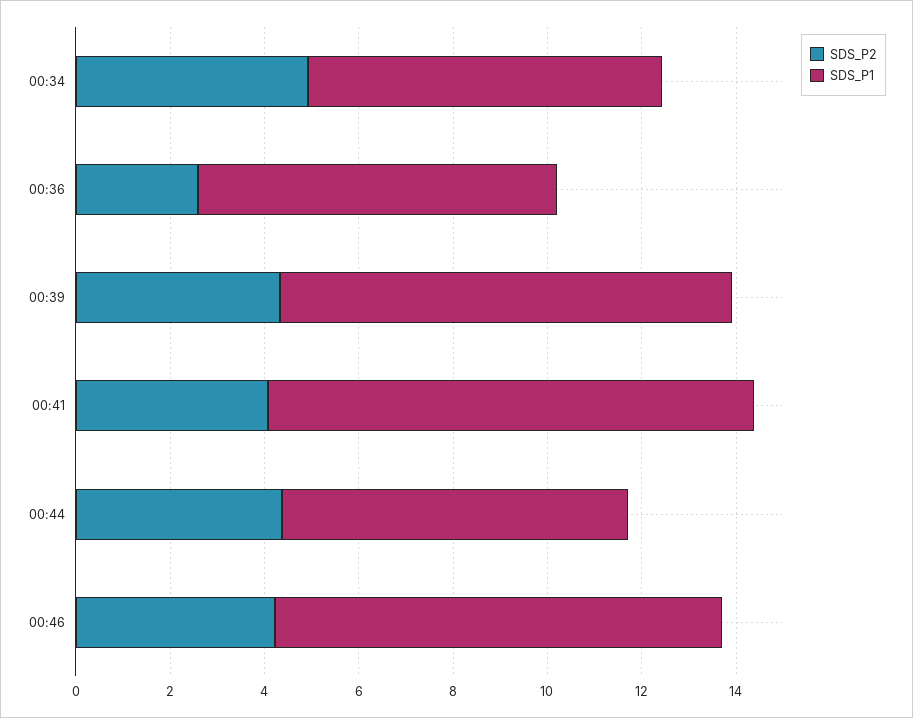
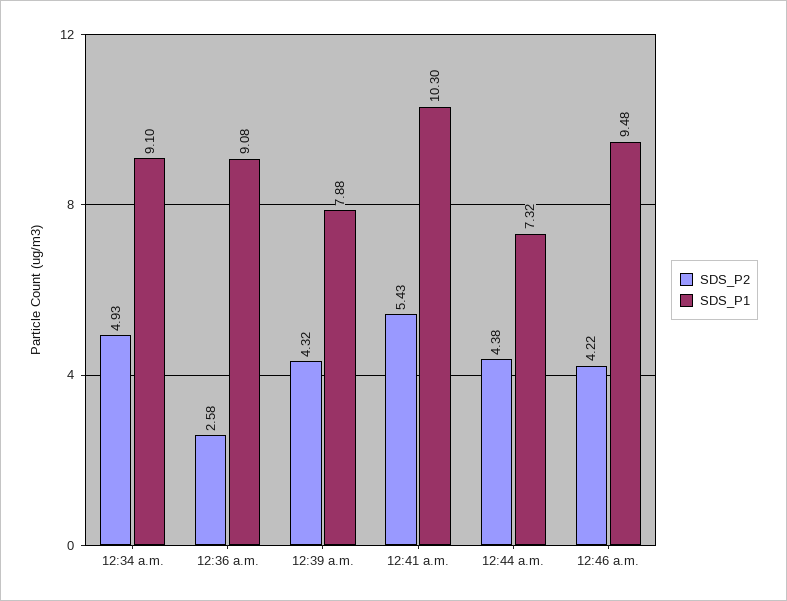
SDS_P1, 00:34: 7.5 -> 9.1
SDS_P1, 00:36: 7.5 -> 9.08
SDS_P1, 00:39: 9.5 -> 7.88
SDS_P2, 00:41: 4 -> 5.43

